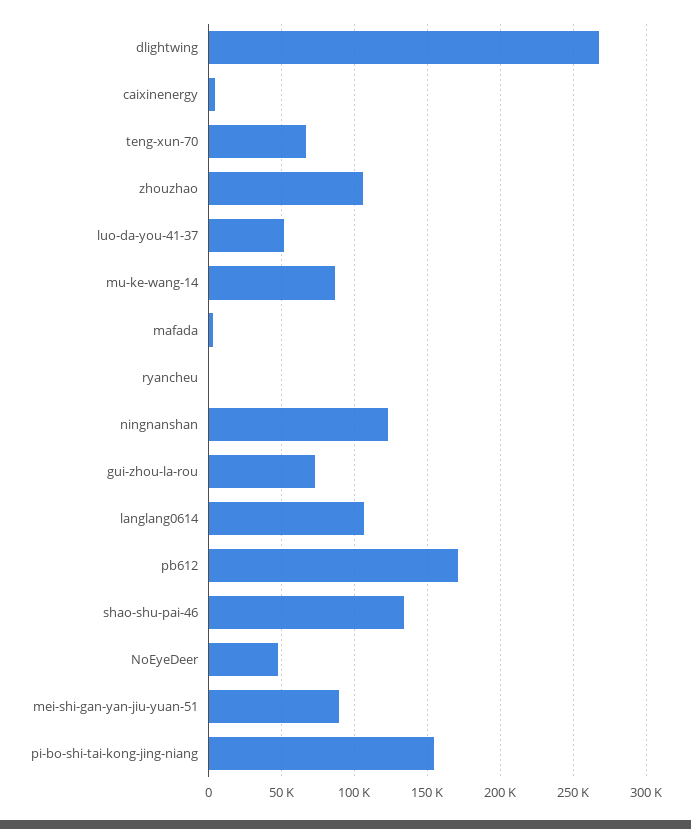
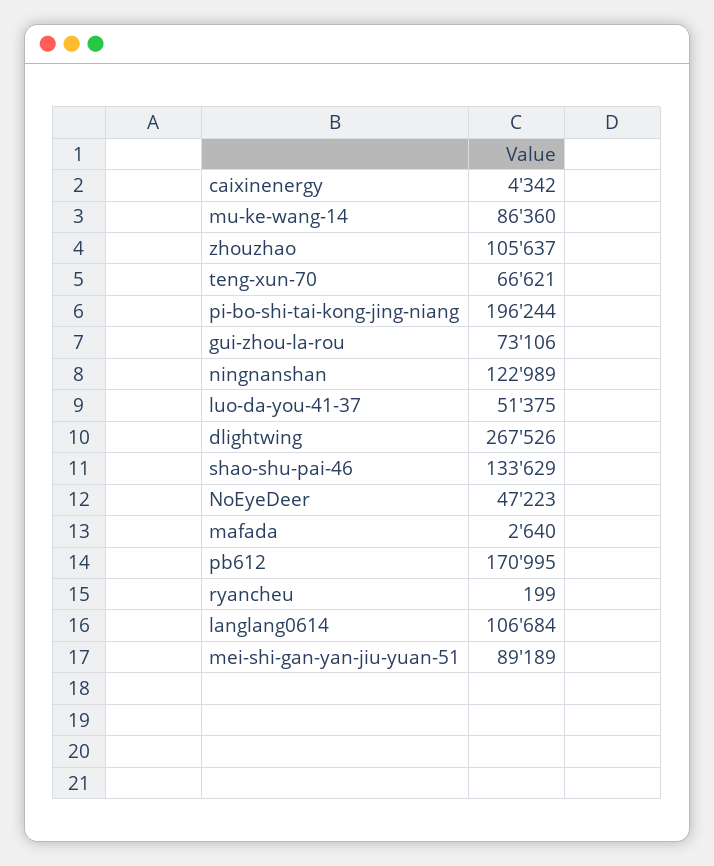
pi-bo-shi-tai-kong-jing-niang: 155000 -> 196244

